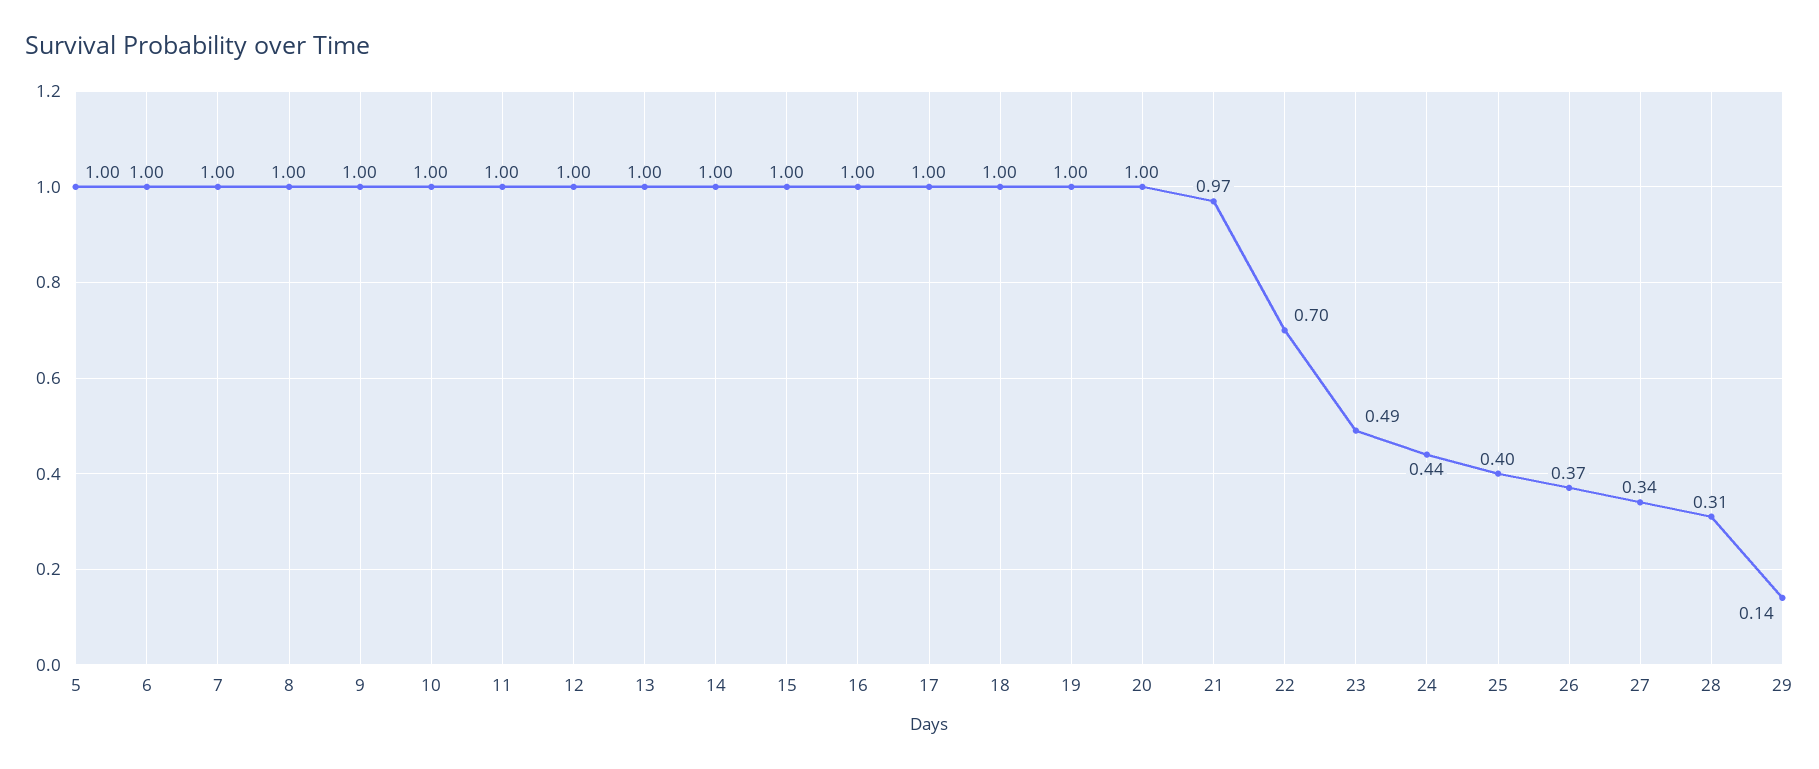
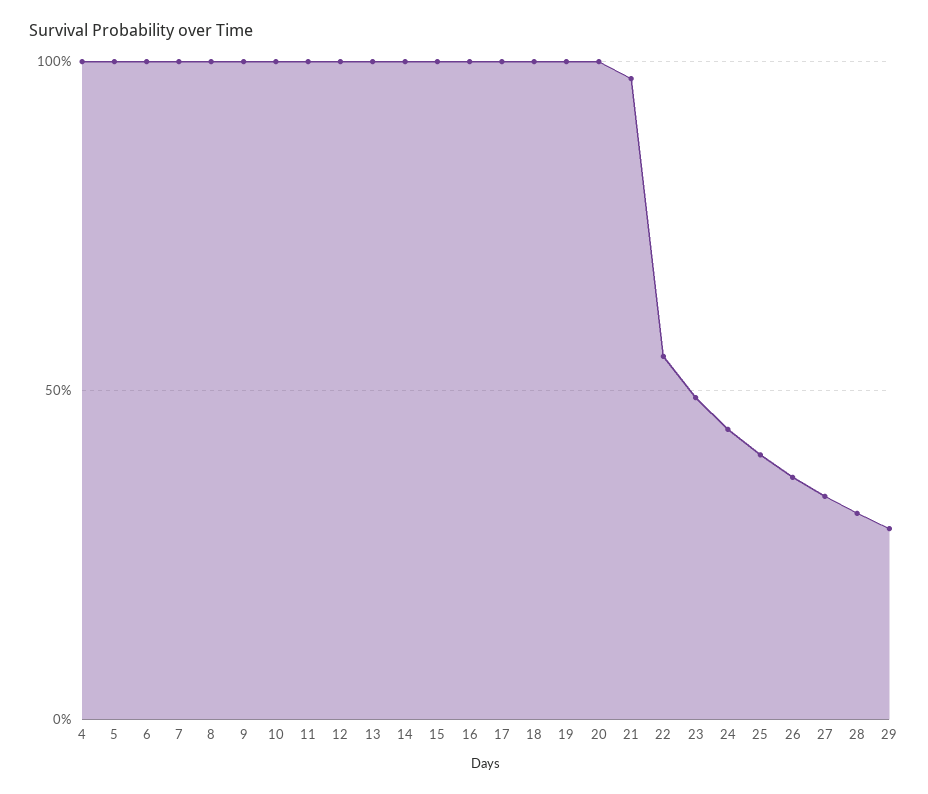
22: 0.7 -> 0.55
29: 0.14 -> 0.3
4: none -> 1

